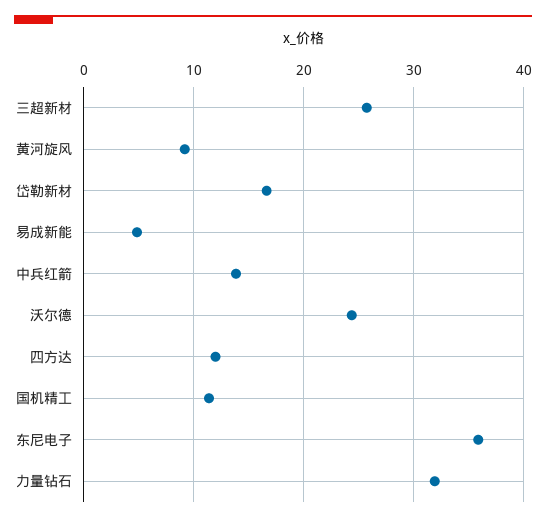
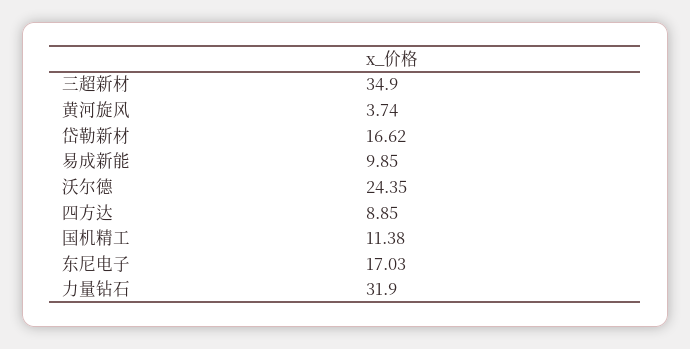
三超新材: 26 -> 34.9
黄河旋风: 9 -> 3.74
易成新能: 5 -> 9.85
中兵红箭: 14 -> none
四方达: 12 -> 8.85
东尼电子: 36 -> 17.03

